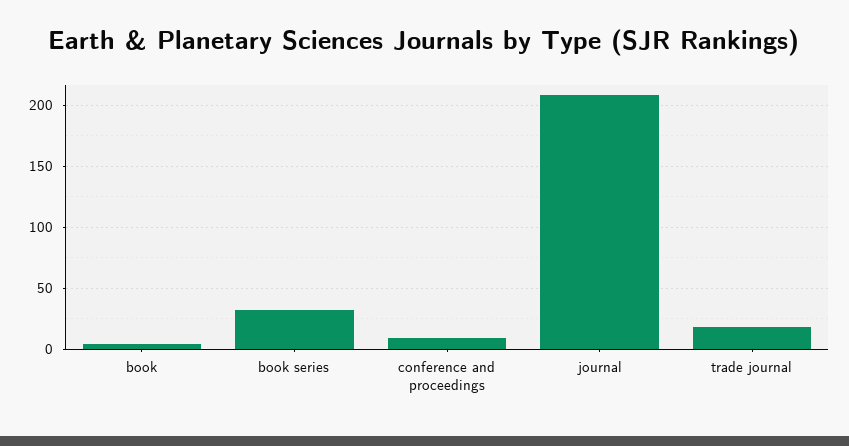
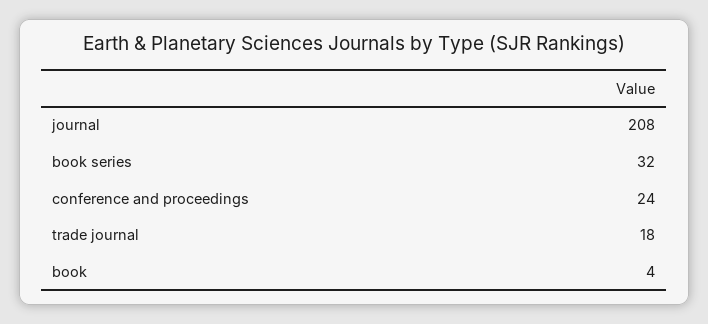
conference and proceedings: 10 -> 24

